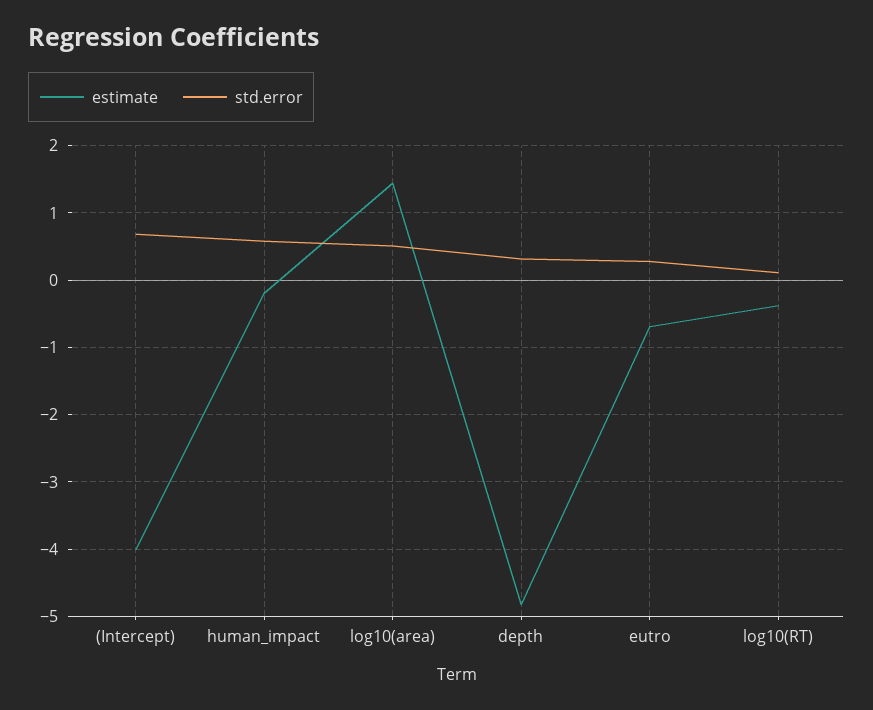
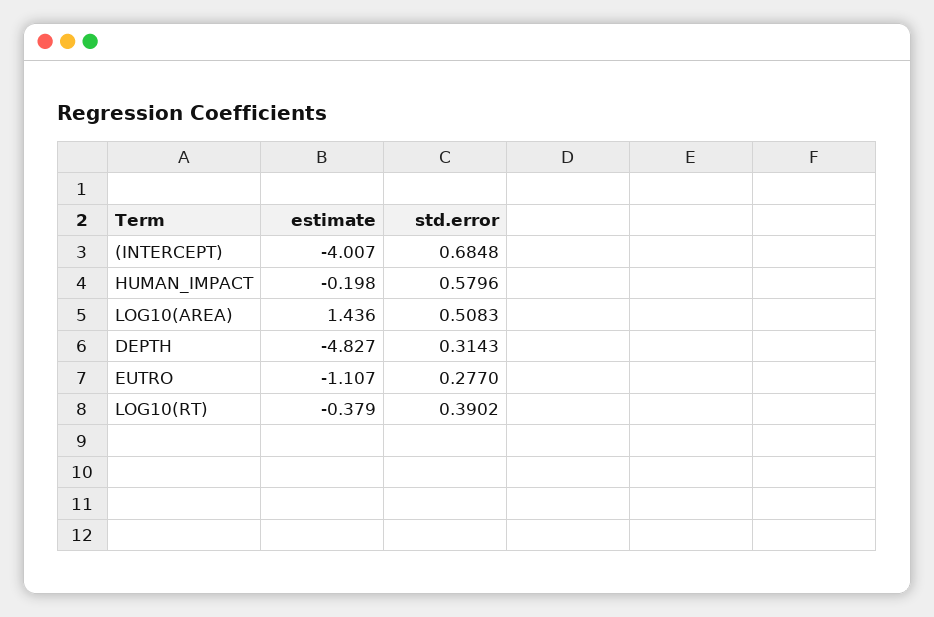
estimate, eutro: -0.7 -> -1.107
std.error, log10(RT): 0.1 -> 0.3902

